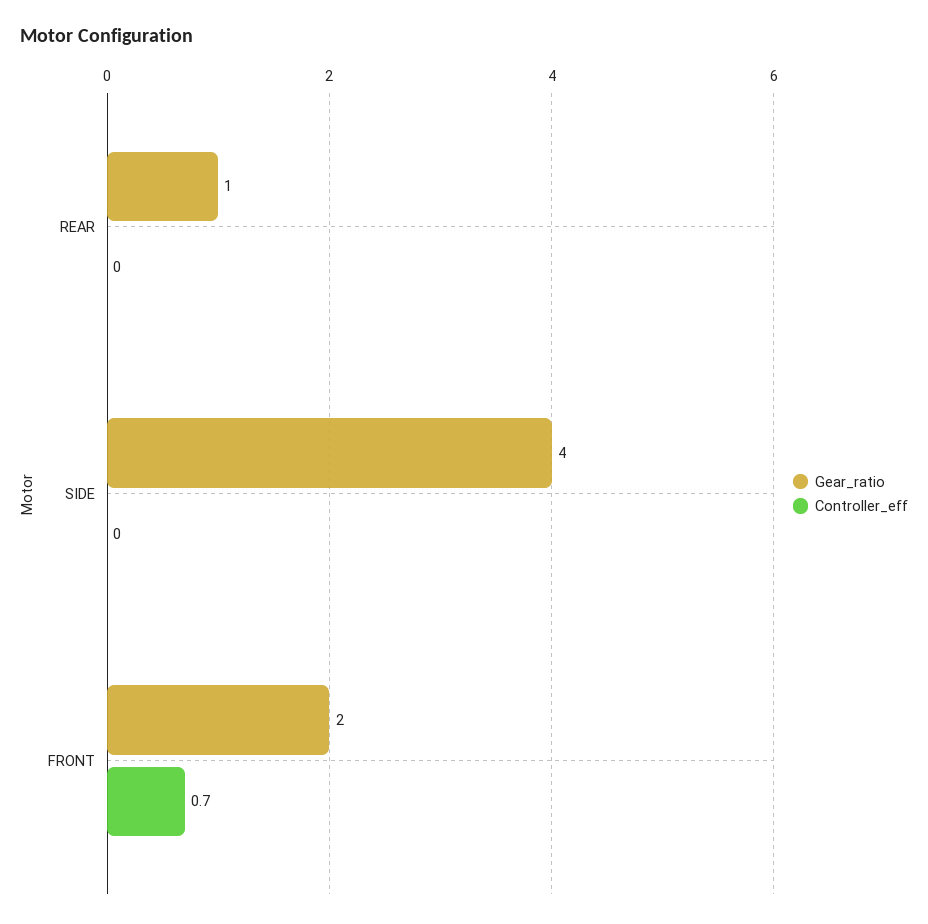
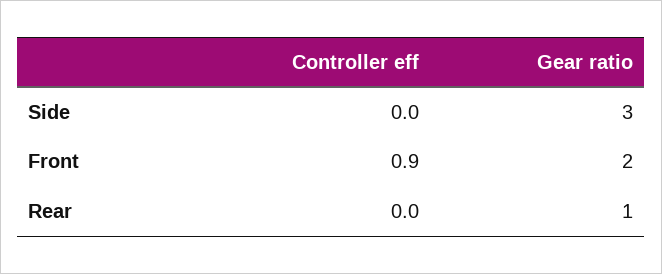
Gear_ratio, SIDE: 4 -> 3
Controller_eff, FRONT: 0.7 -> 0.9

